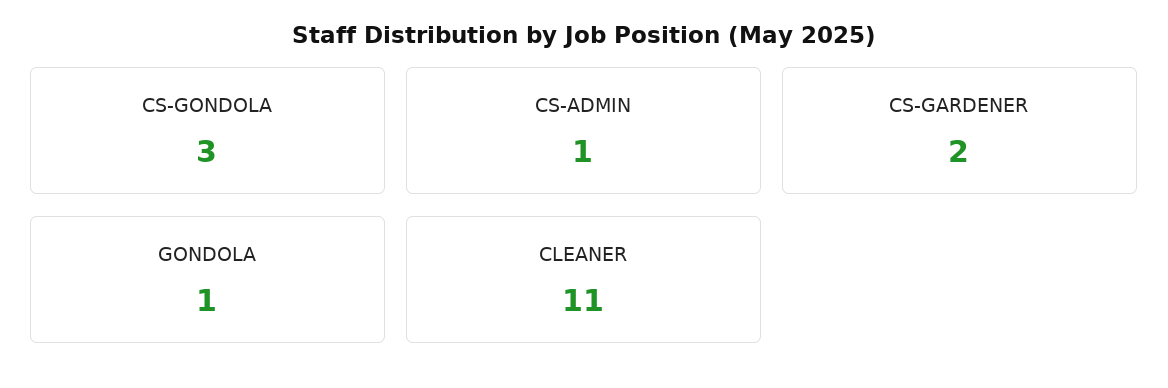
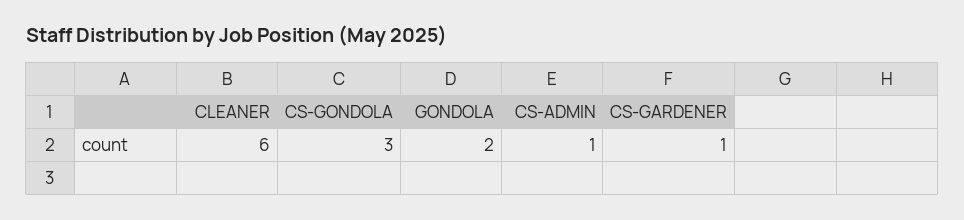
CS-GARDENER: 2 -> 1
GONDOLA: 1 -> 2
CLEANER: 11 -> 6

